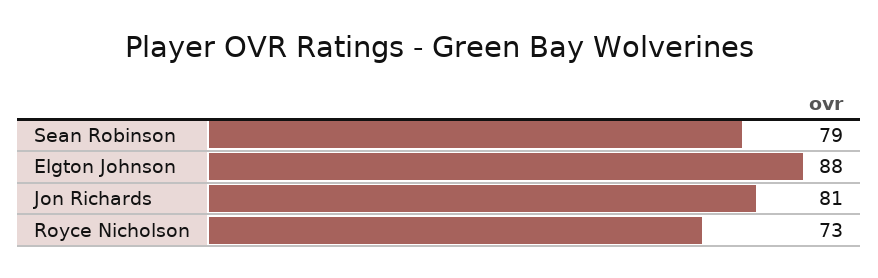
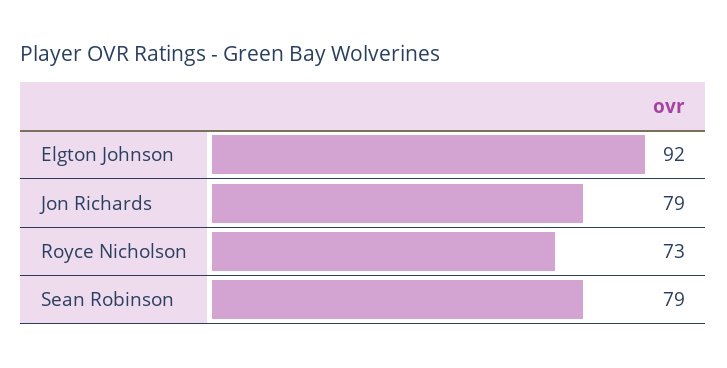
Elgton Johnson: 88 -> 92
Jon Richards: 81 -> 79

